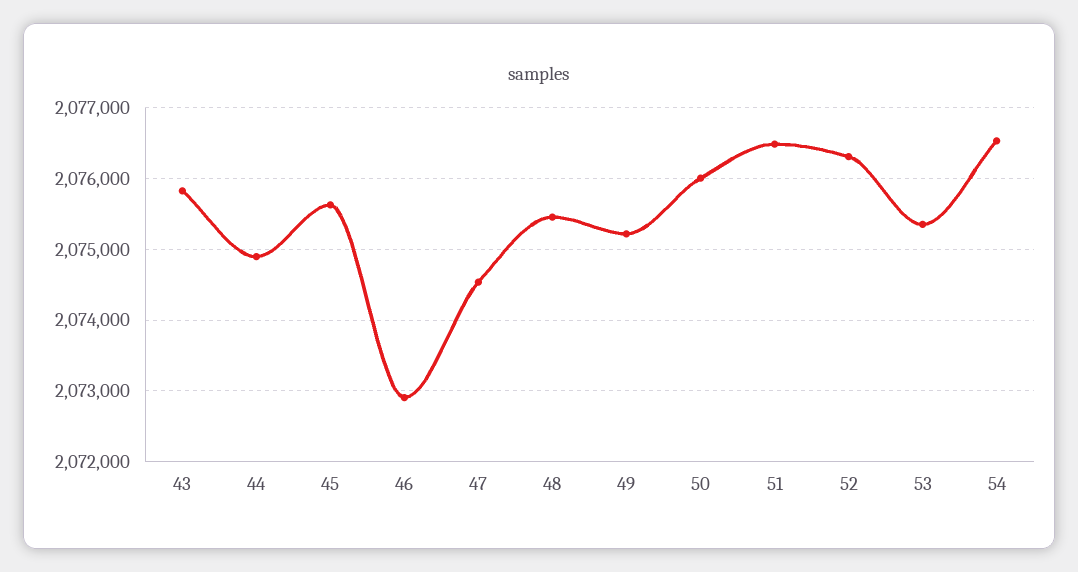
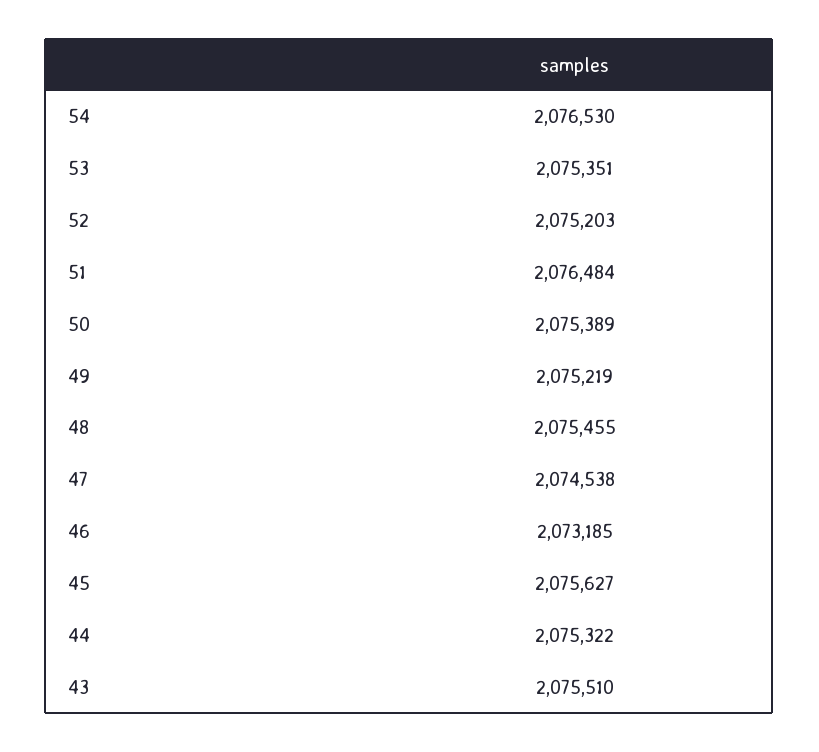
43: 2075800 -> 2075510
44: 2074900 -> 2075322
46: 2072900 -> 2073185
50: 2076000 -> 2075389
52: 2076300 -> 2075203

